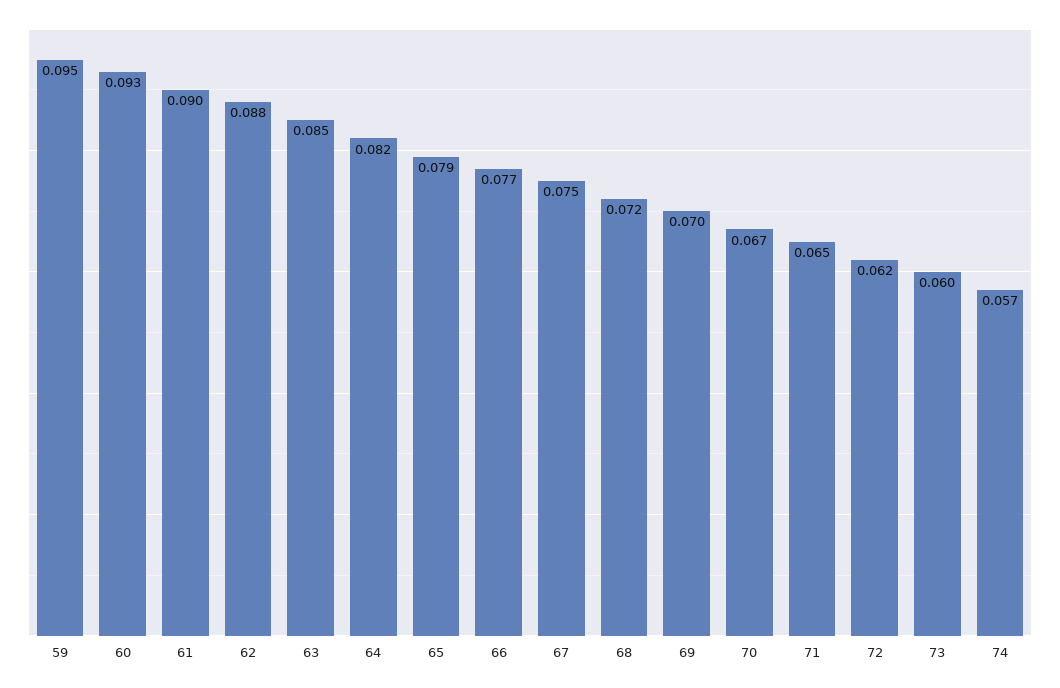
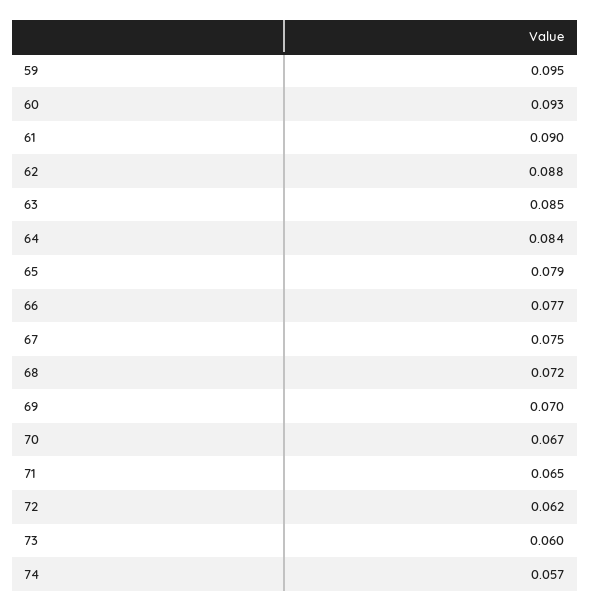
64: 0.082 -> 0.084

